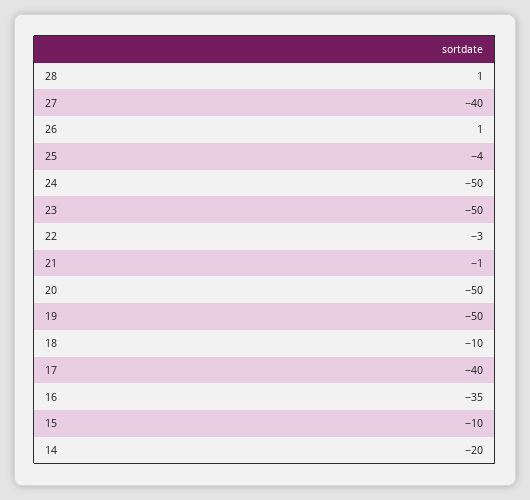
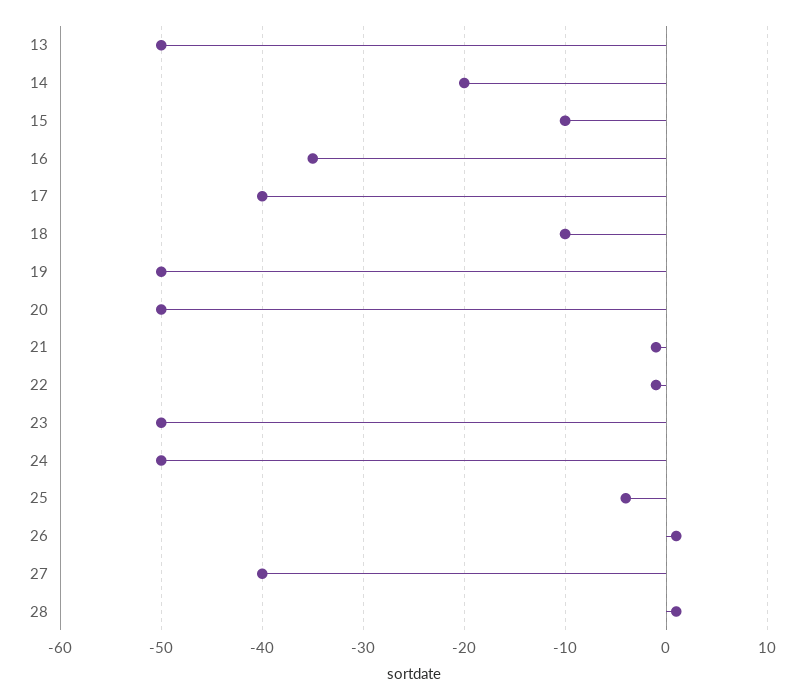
22: -3 -> -1
13: none -> -50

